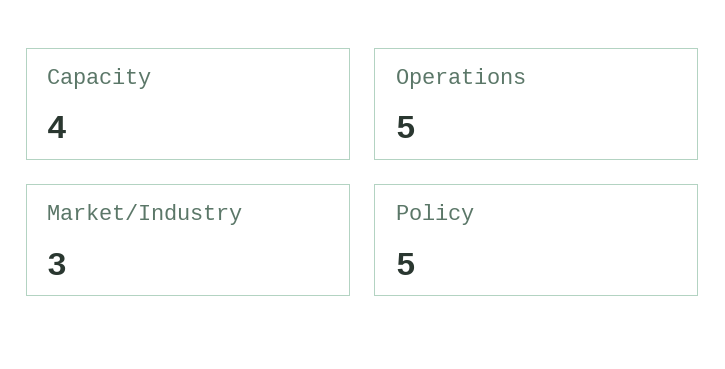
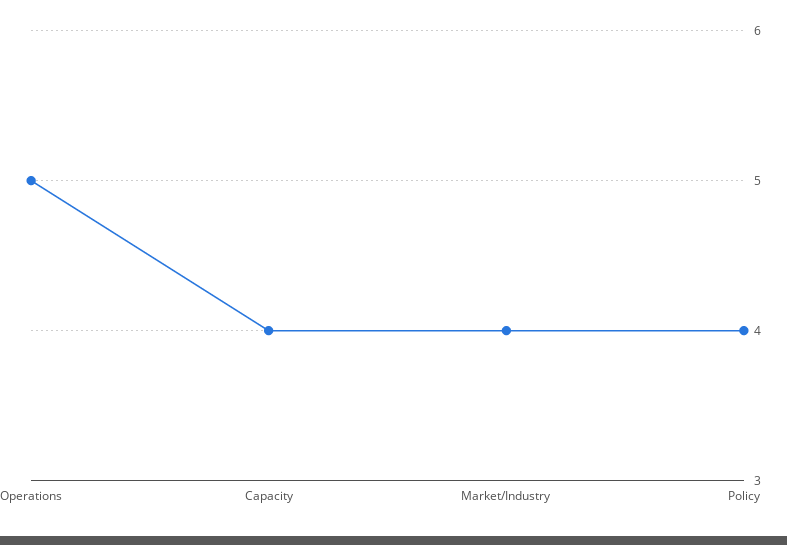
Market/Industry: 3 -> 4
Policy: 5 -> 4

